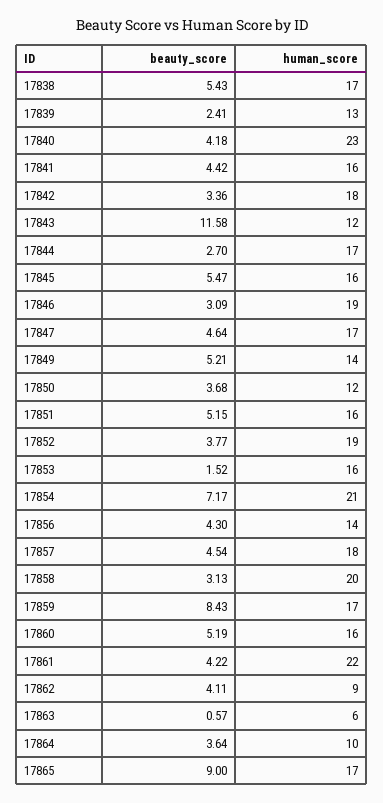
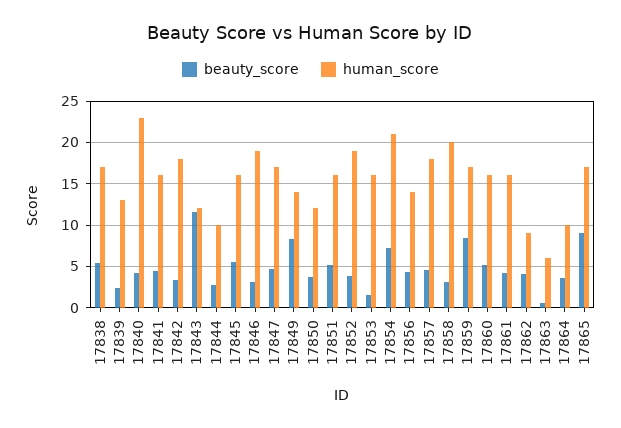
human_score, 17844: 17 -> 10
beauty_score, 17849: 5.21 -> 8
human_score, 17861: 22 -> 16

